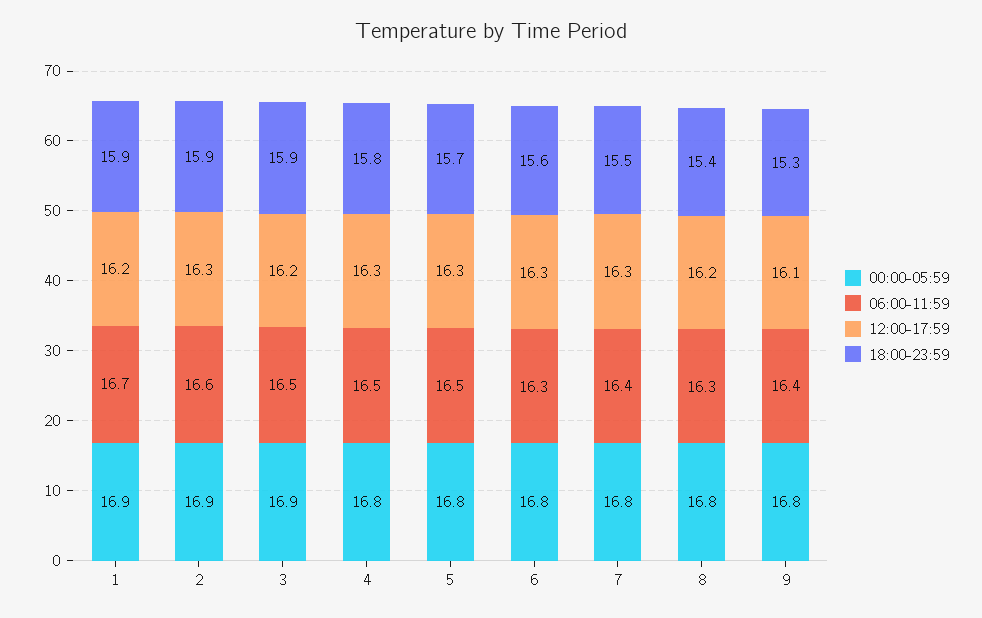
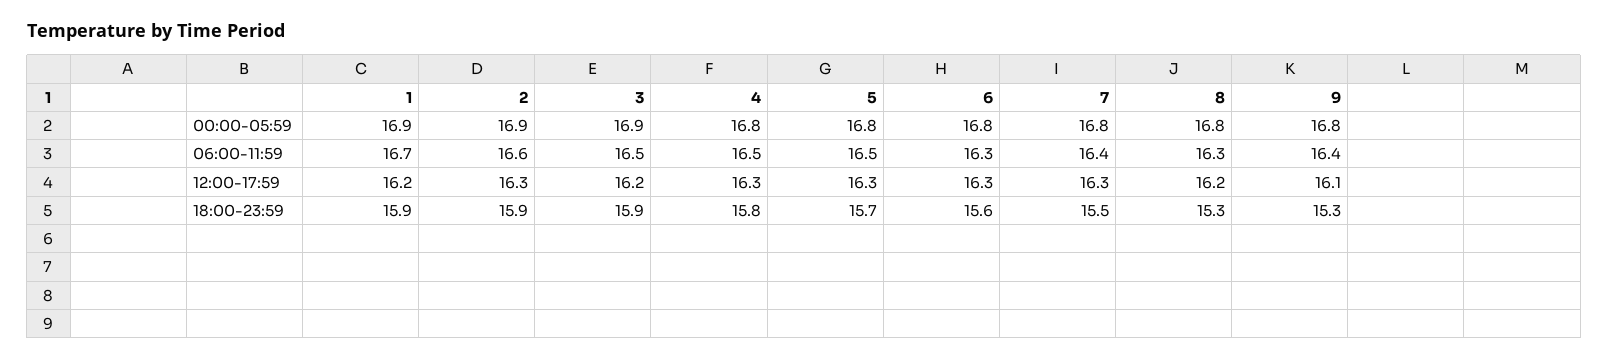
18:00-23:59, 8: 15.4 -> 15.3

